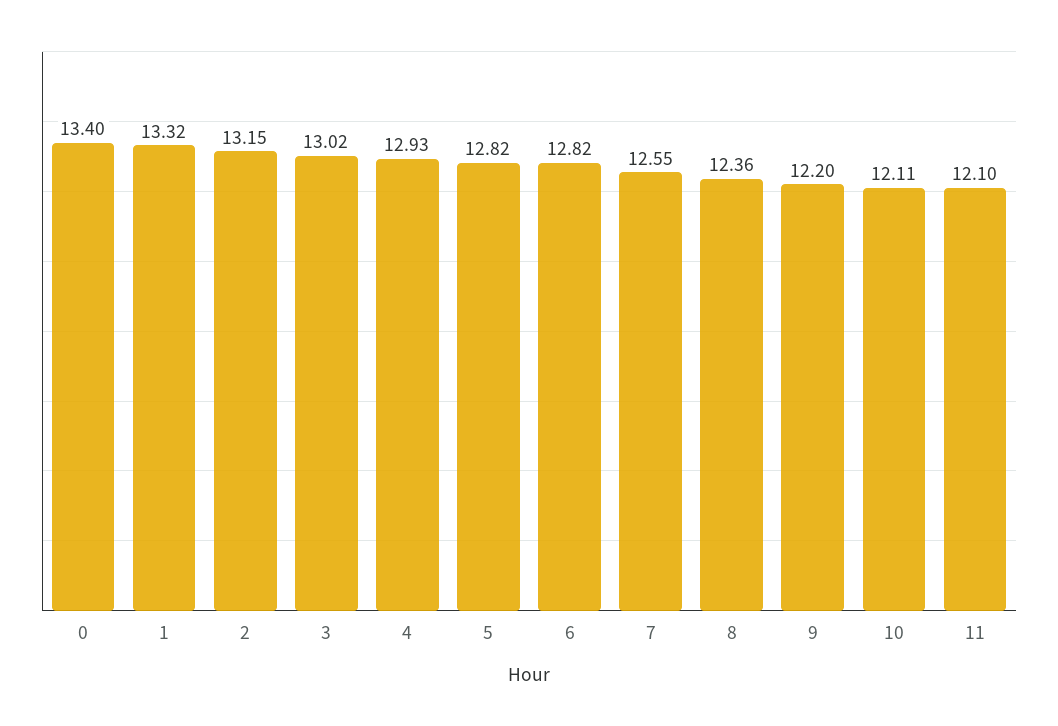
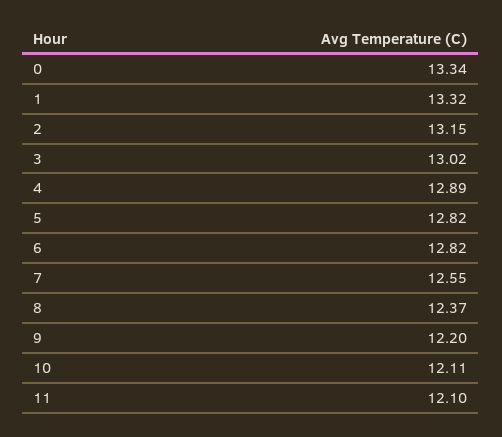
0: 13.4 -> 13.34
4: 12.93 -> 12.89
8: 12.36 -> 12.37

